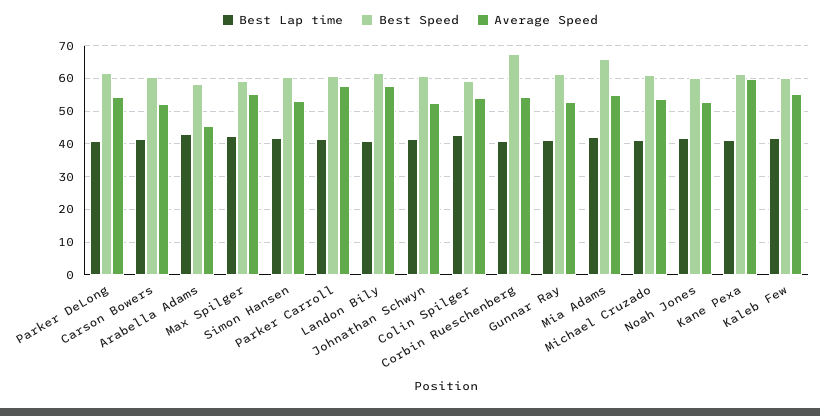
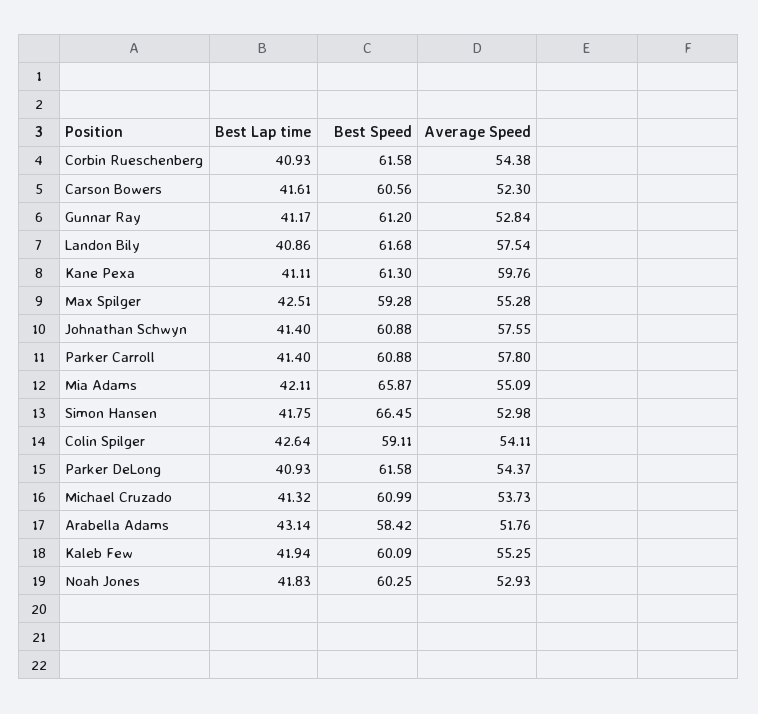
Average Speed, Arabella Adams: 46 -> 51.76
Best Speed, Simon Hansen: 60 -> 66.45
Average Speed, Johnathan Schwyn: 52 -> 57.55
Best Speed, Corbin Rueschenberg: 68 -> 61.58

